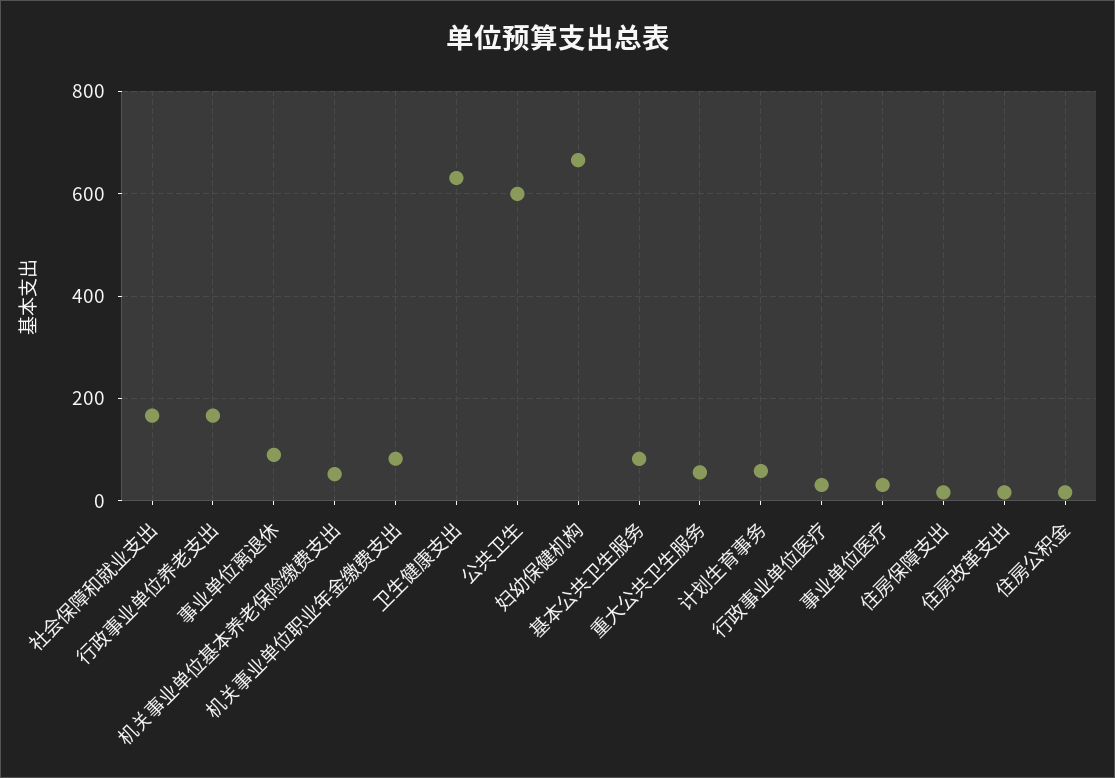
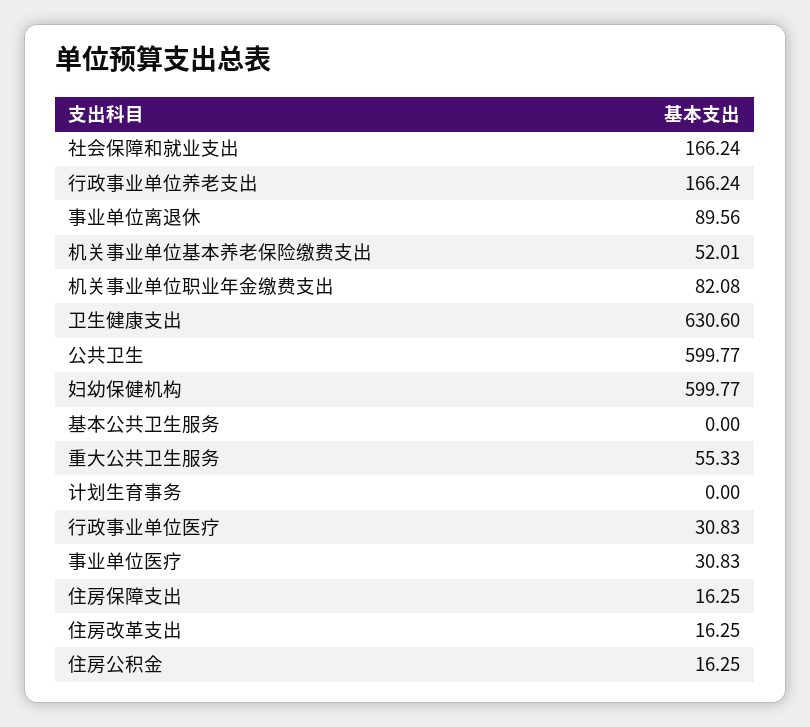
妇幼保健机构: 660 -> 599.77
基本公共卫生服务: 80 -> 0
计划生育事务: 60 -> 0

